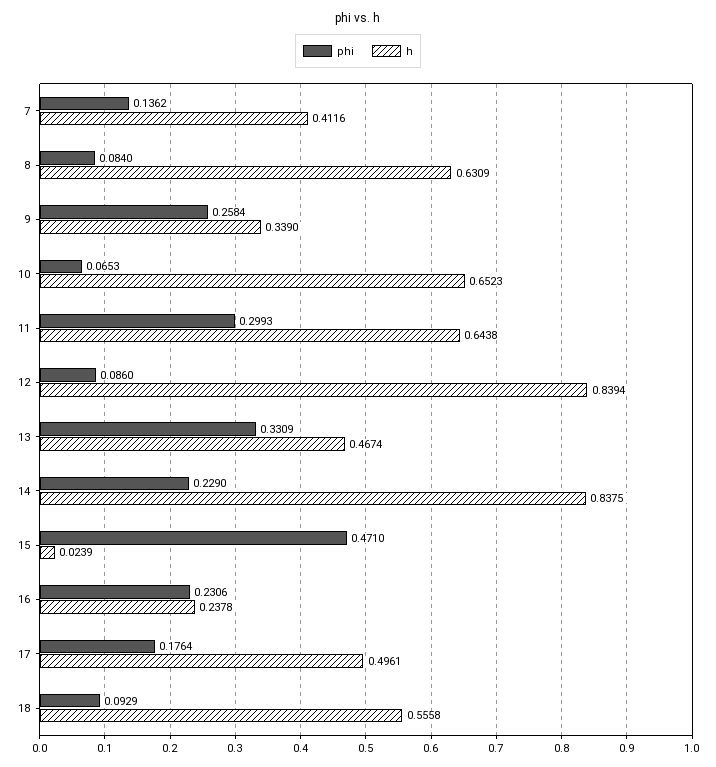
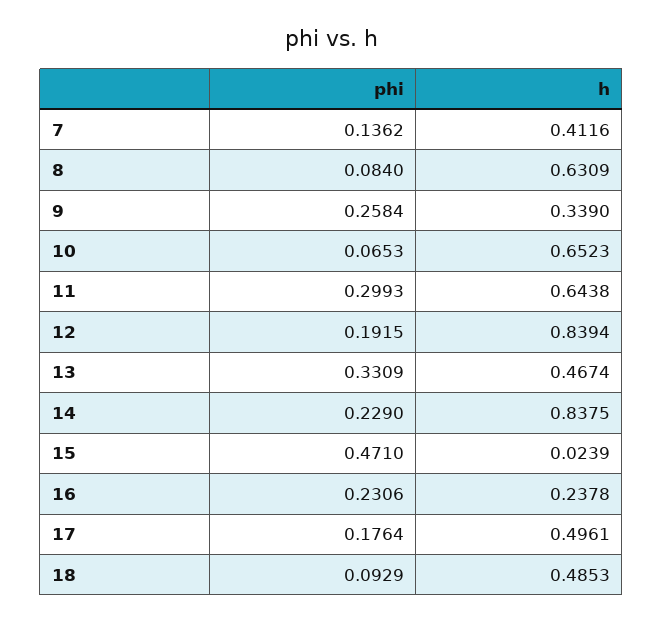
phi, 12: 0.086 -> 0.1915
h, 18: 0.5558 -> 0.4853

